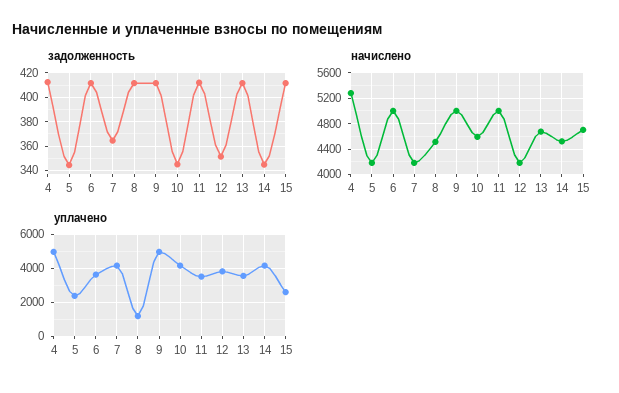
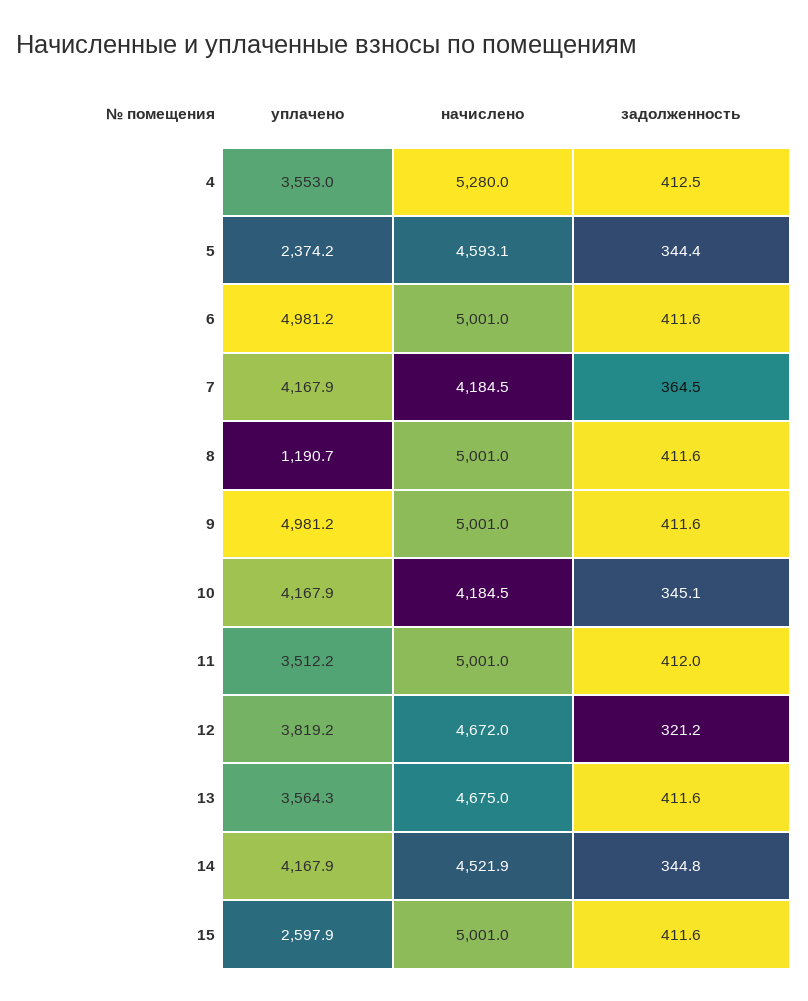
задолженность, 12: 350 -> 321.2
начислено, 5: 4200 -> 4593.1
начислено, 8: 4500 -> 5001
начислено, 10: 4600 -> 4184.5
начислено, 12: 4200 -> 4672
начислено, 15: 4700 -> 5001
уплачено, 4: 5000 -> 3553
уплачено, 6: 3500 -> 4981.2

